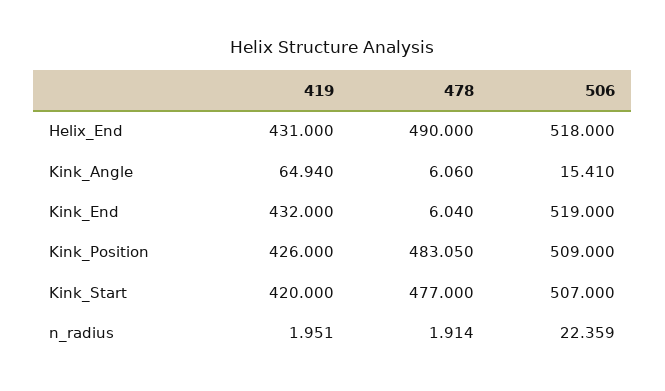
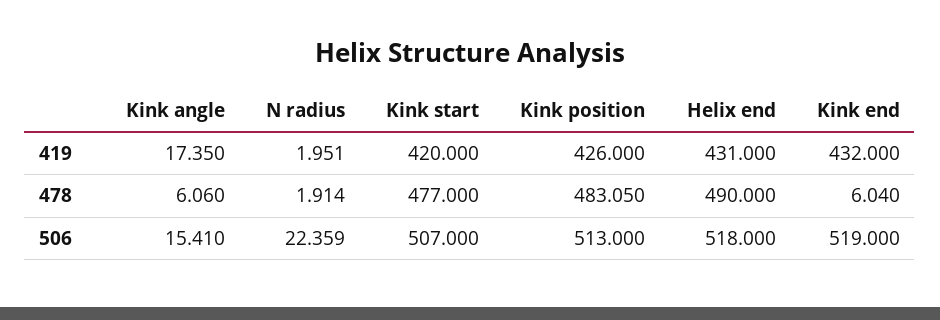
419, Kink_Angle: 64.94 -> 17.35
506, Kink_Position: 509 -> 513

